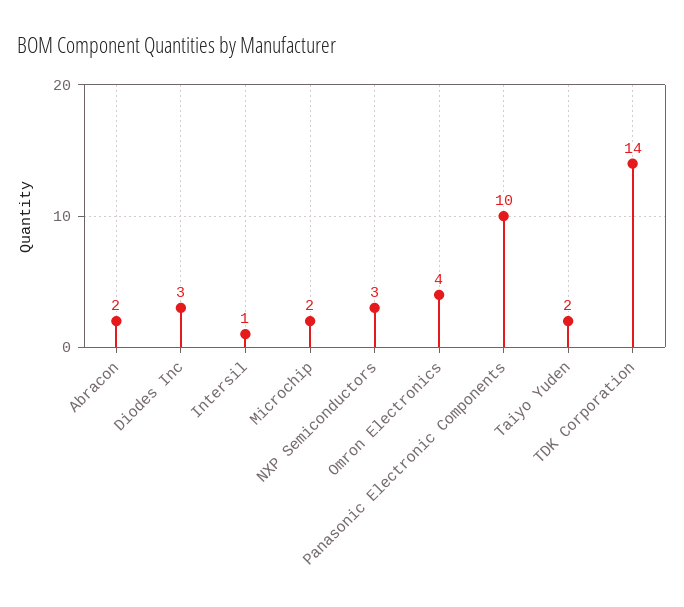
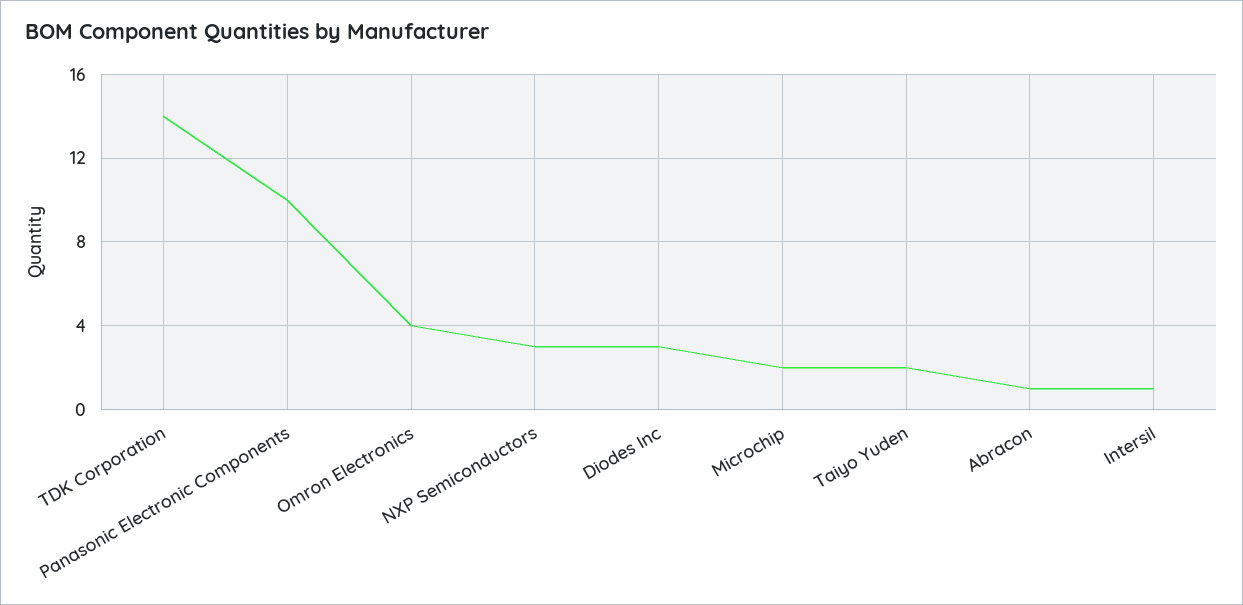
Abracon: 2 -> 1

